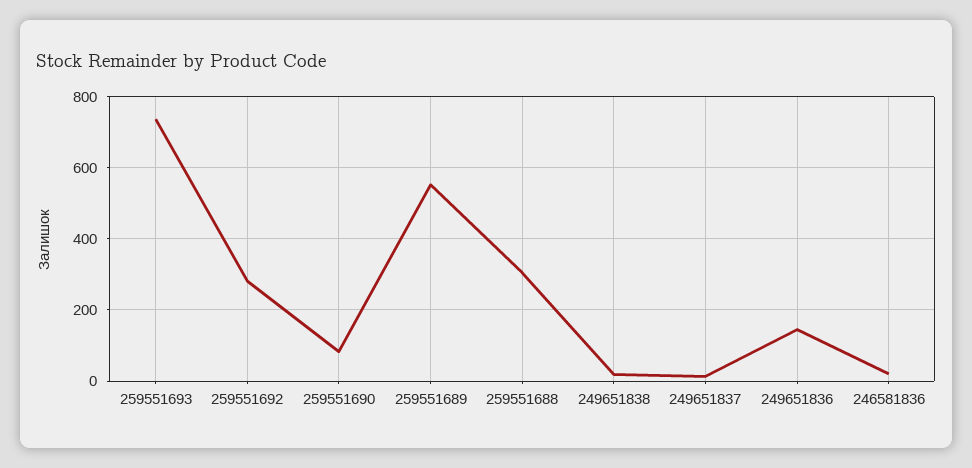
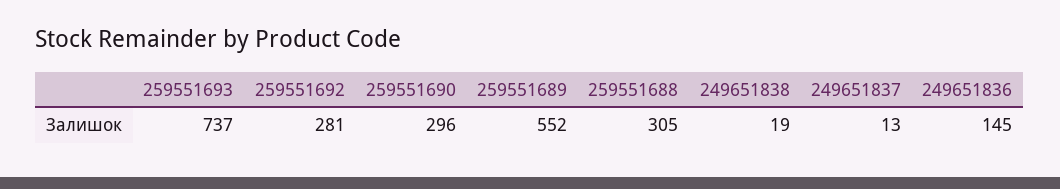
259551690: 80 -> 296
246581836: 20 -> none

